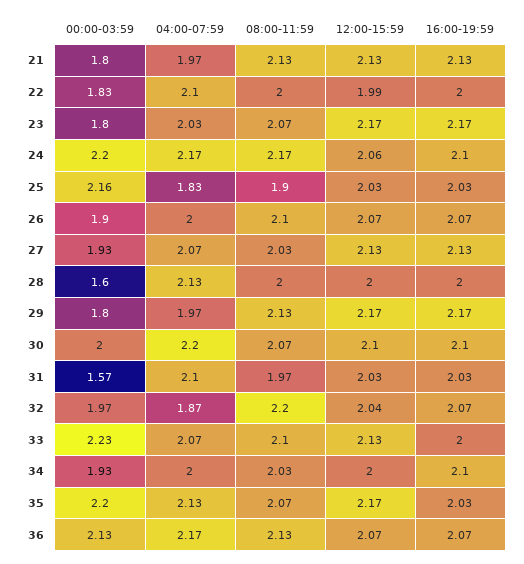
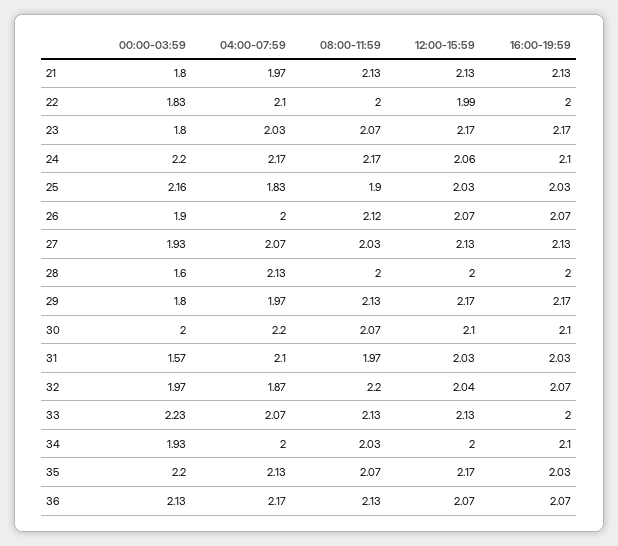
08:00-11:59, 26: 2.1 -> 2.12
08:00-11:59, 33: 2.1 -> 2.13

